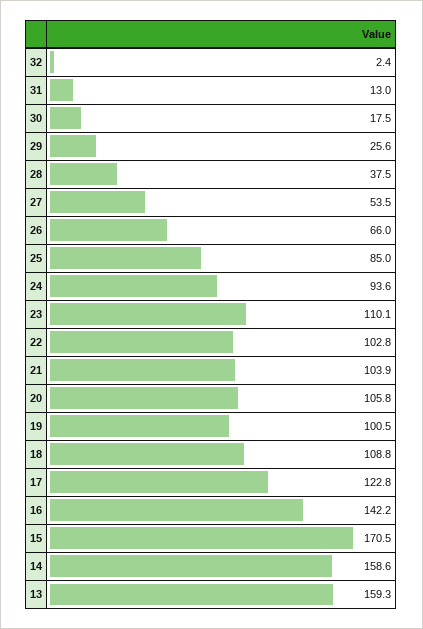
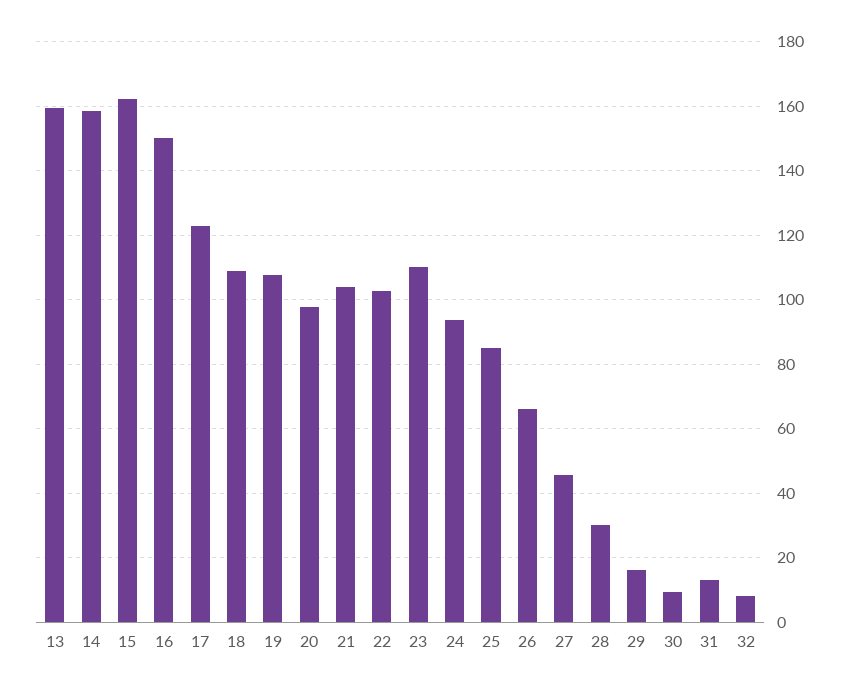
32: 2.4 -> 8
30: 17.5 -> 10
29: 25.6 -> 16
28: 37.5 -> 30
27: 53.5 -> 46
20: 105.8 -> 98
19: 100.5 -> 108
16: 142.2 -> 150
15: 170.5 -> 162

